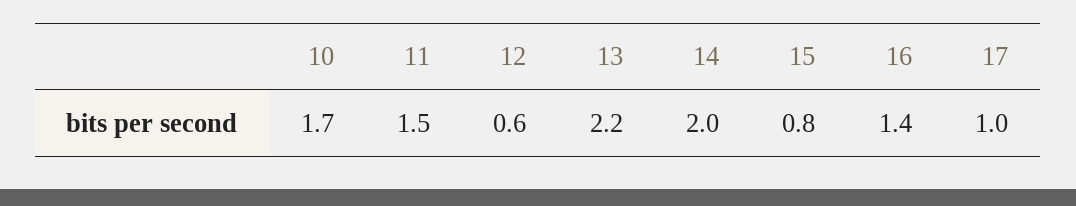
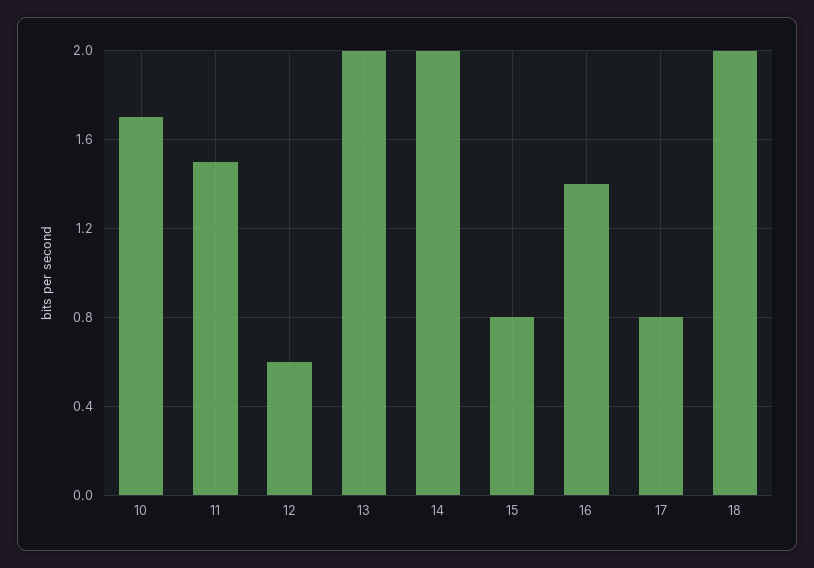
13: 2.2 -> 2
17: 1 -> 0.8
18: none -> 2

